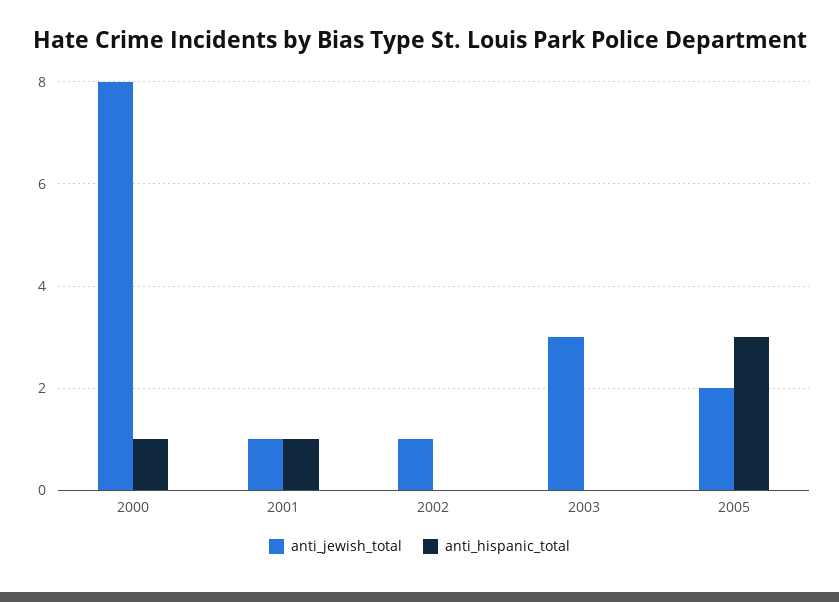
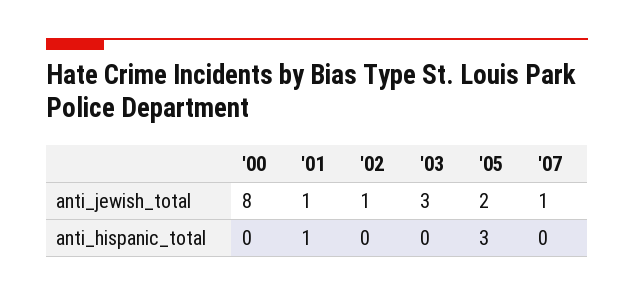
anti_hispanic_total, 2000: 1 -> 0
anti_jewish_total, '07: none -> 1
anti_hispanic_total, '07: none -> 0

